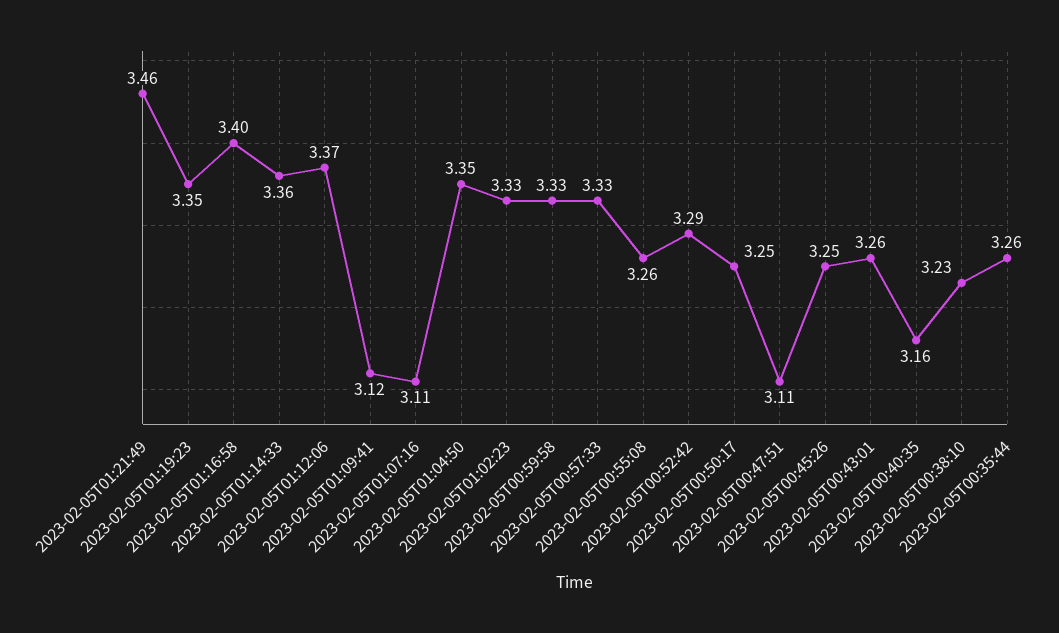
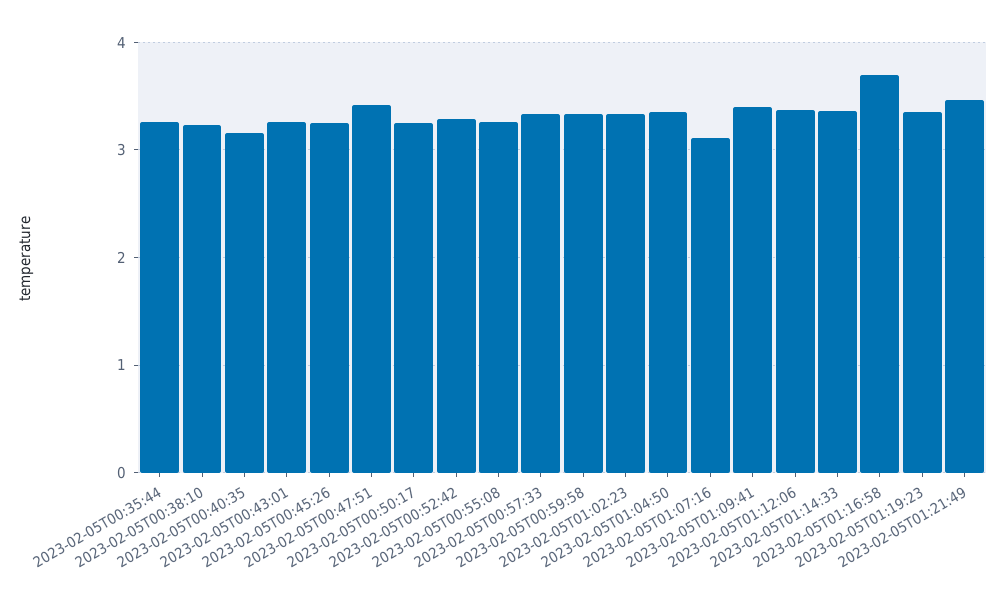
2023-02-05T01:16:58: 3.4 -> 3.7
2023-02-05T01:09:41: 3.12 -> 3.4
2023-02-05T00:47:51: 3.11 -> 3.4

